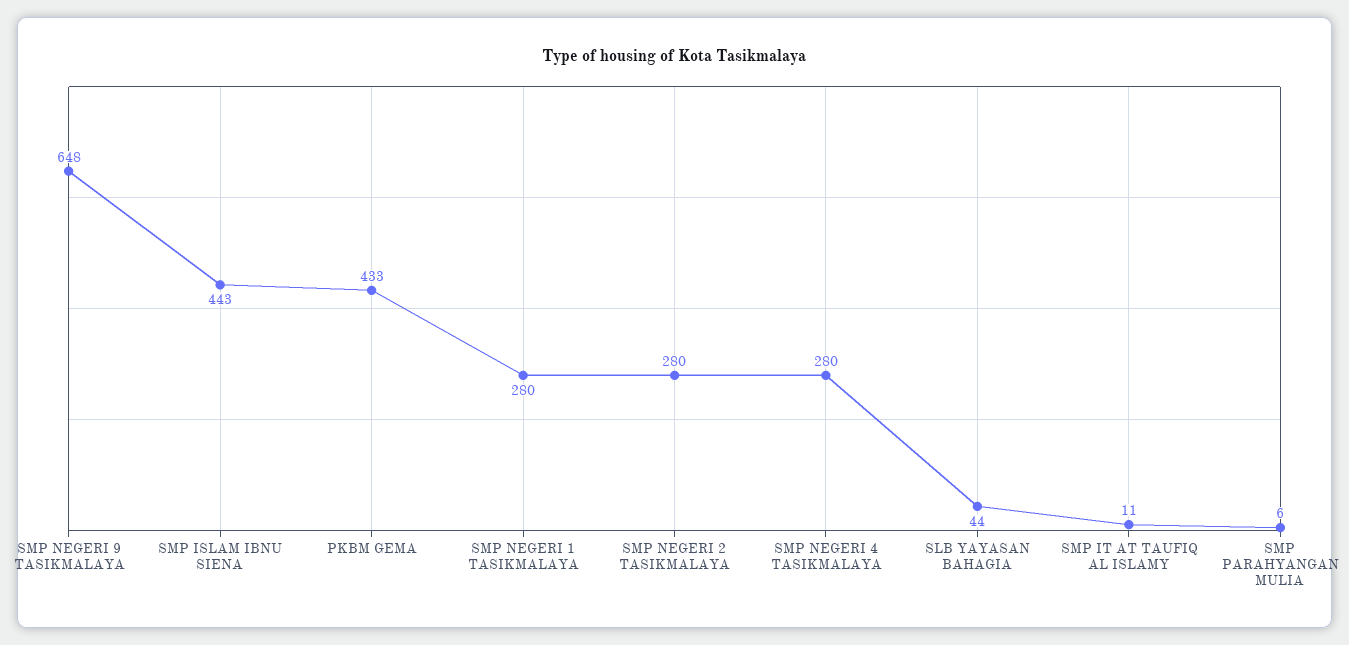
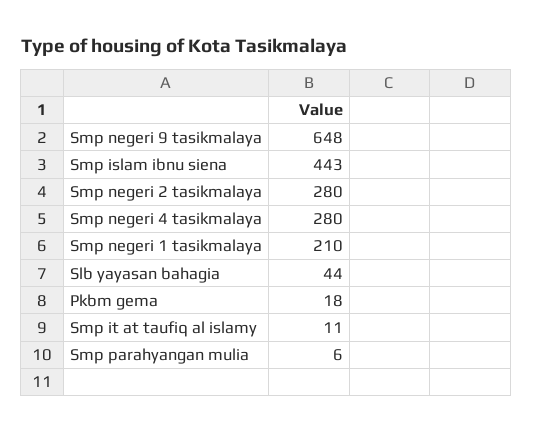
PKBM GEMA: 433 -> 18
SMP NEGERI 1 TASIKMALAYA: 280 -> 210

